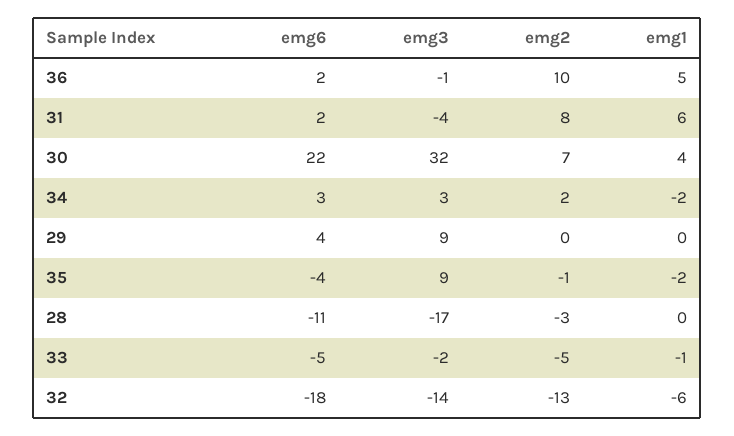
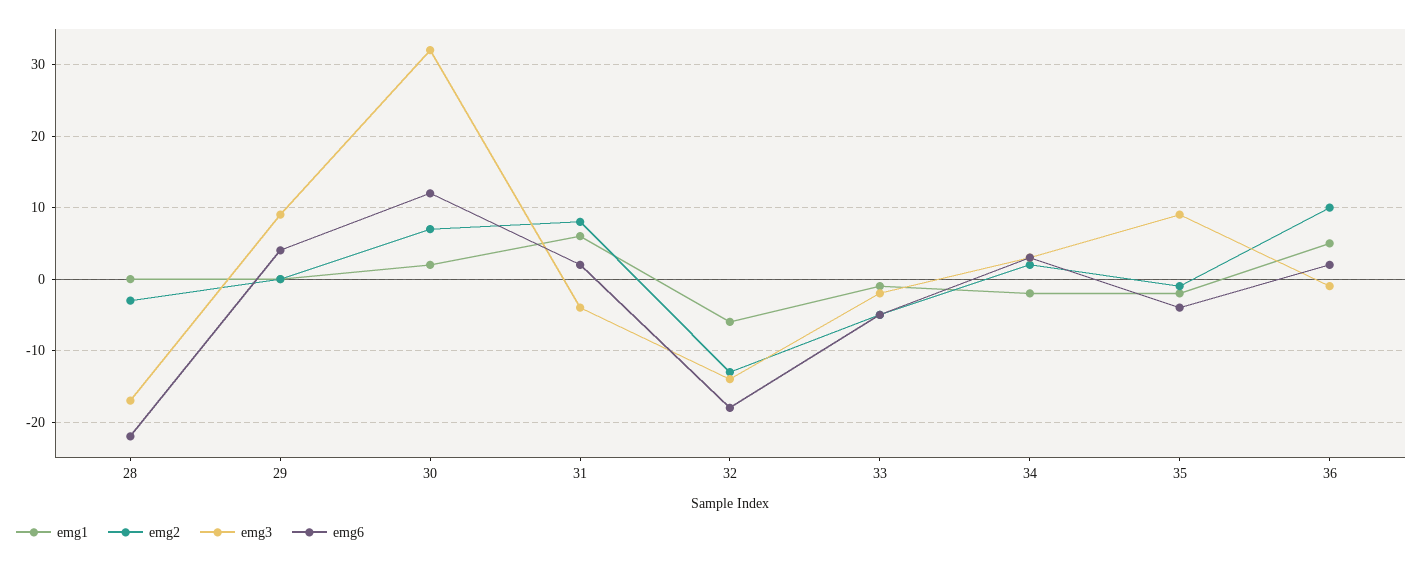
emg6, 30: 22 -> 12
emg1, 30: 4 -> 2
emg6, 28: -11 -> -22

